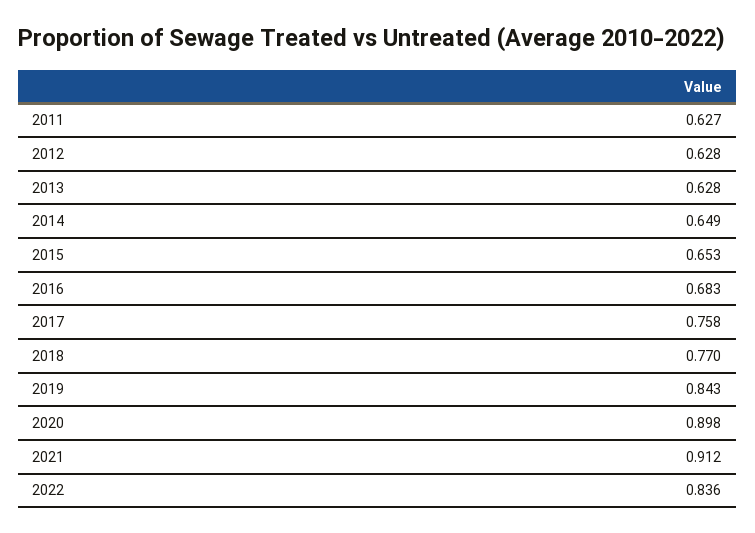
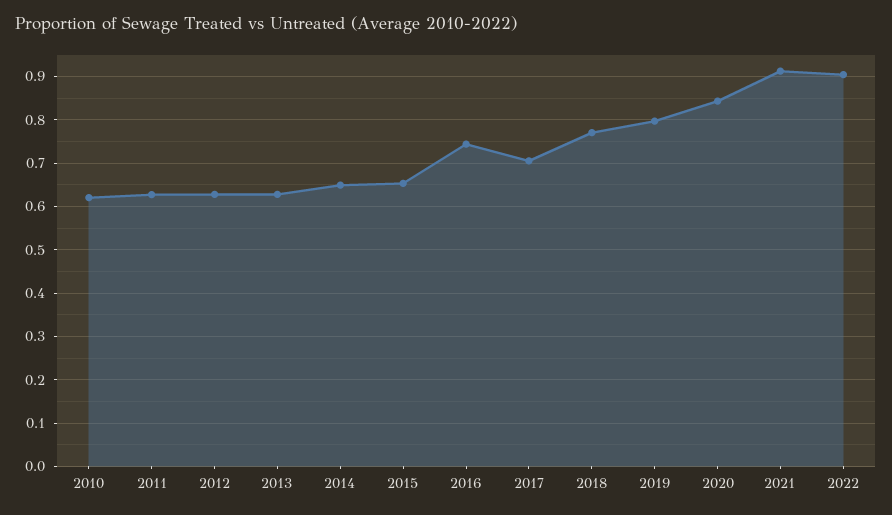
2016: 0.683 -> 0.74
2017: 0.758 -> 0.7
2019: 0.843 -> 0.8
2020: 0.898 -> 0.84
2022: 0.836 -> 0.9
2010: none -> 0.62

